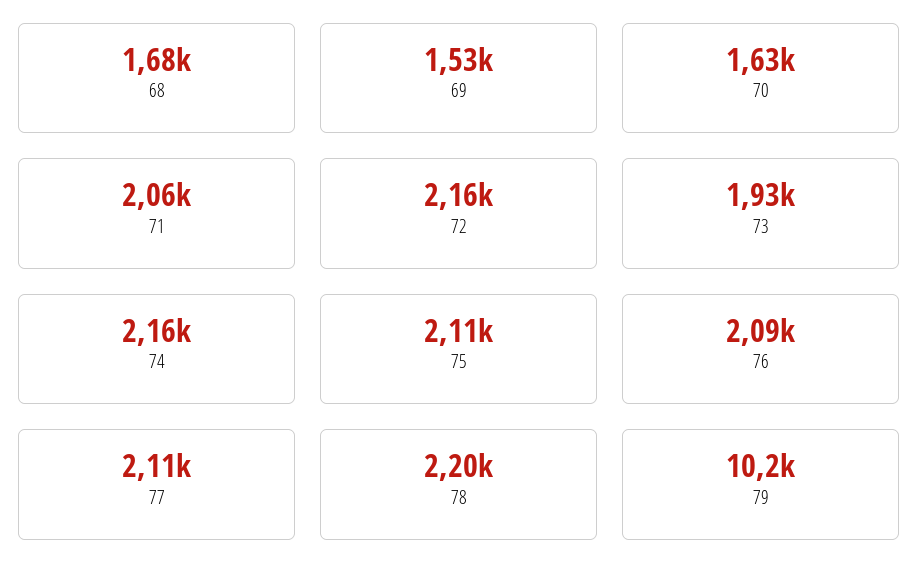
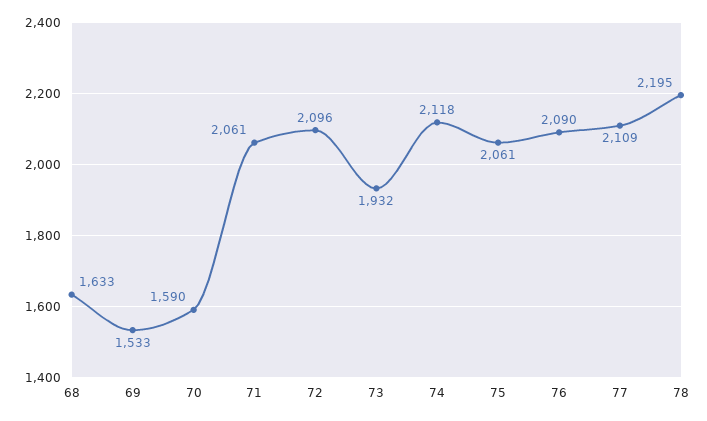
68: 1680 -> 1633
70: 1630 -> 1590
72: 2160 -> 2096
74: 2160 -> 2118
75: 2110 -> 2061
79: 10200 -> none

